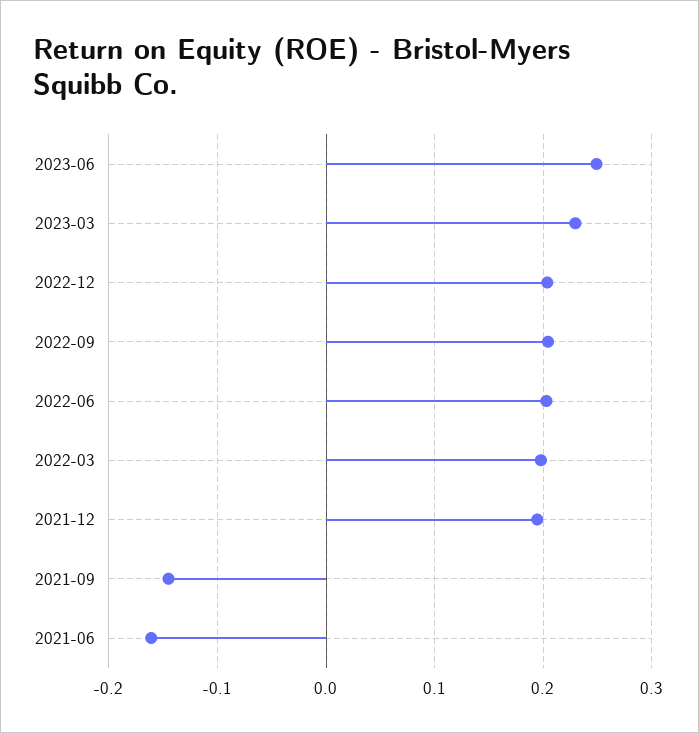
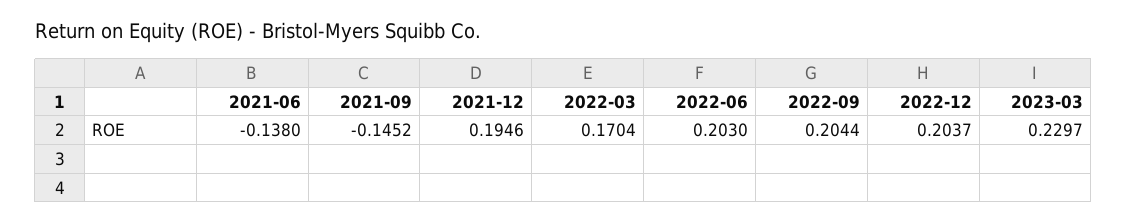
2023-06: 0.25 -> none
2022-03: 0.2 -> 0.1704
2021-06: -0.16 -> -0.138

